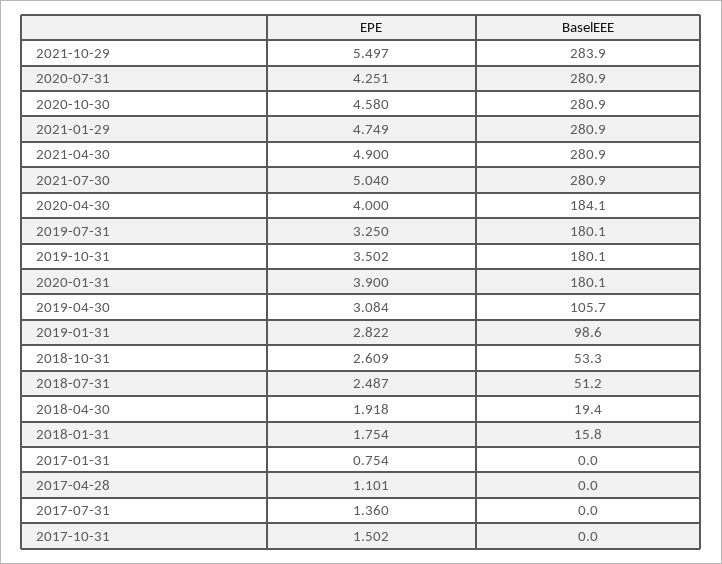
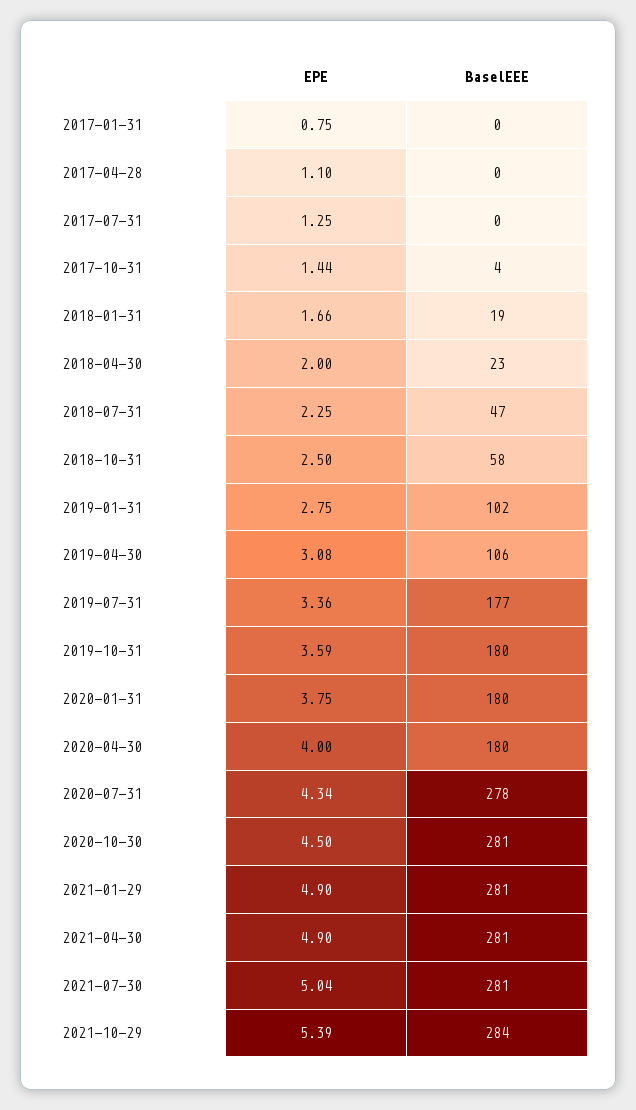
EPE, 2021-10-29: 5.497 -> 5.39
EPE, 2020-07-31: 4.251 -> 4.34
BaselEEE, 2020-07-31: 280.9 -> 278
EPE, 2020-10-30: 4.58 -> 4.5
EPE, 2021-01-29: 4.749 -> 4.9
BaselEEE, 2020-04-30: 184.1 -> 180
EPE, 2019-07-31: 3.25 -> 3.36
BaselEEE, 2019-07-31: 180.1 -> 177
EPE, 2019-10-31: 3.502 -> 3.59
EPE, 2020-01-31: 3.9 -> 3.75
EPE, 2019-01-31: 2.822 -> 2.75
BaselEEE, 2019-01-31: 98.6 -> 102
EPE, 2018-10-31: 2.609 -> 2.5
BaselEEE, 2018-10-31: 53.3 -> 58
EPE, 2018-07-31: 2.487 -> 2.25
BaselEEE, 2018-07-31: 51.2 -> 47
EPE, 2018-04-30: 1.918 -> 2
BaselEEE, 2018-04-30: 19.4 -> 23
EPE, 2018-01-31: 1.754 -> 1.66
BaselEEE, 2018-01-31: 15.8 -> 19
EPE, 2017-07-31: 1.36 -> 1.25
EPE, 2017-10-31: 1.502 -> 1.44
BaselEEE, 2017-10-31: 0 -> 4

